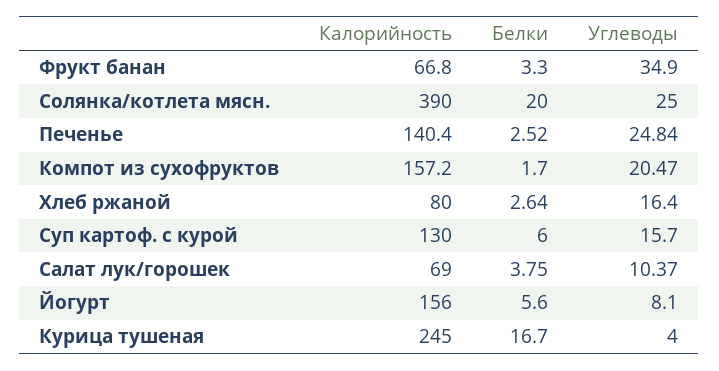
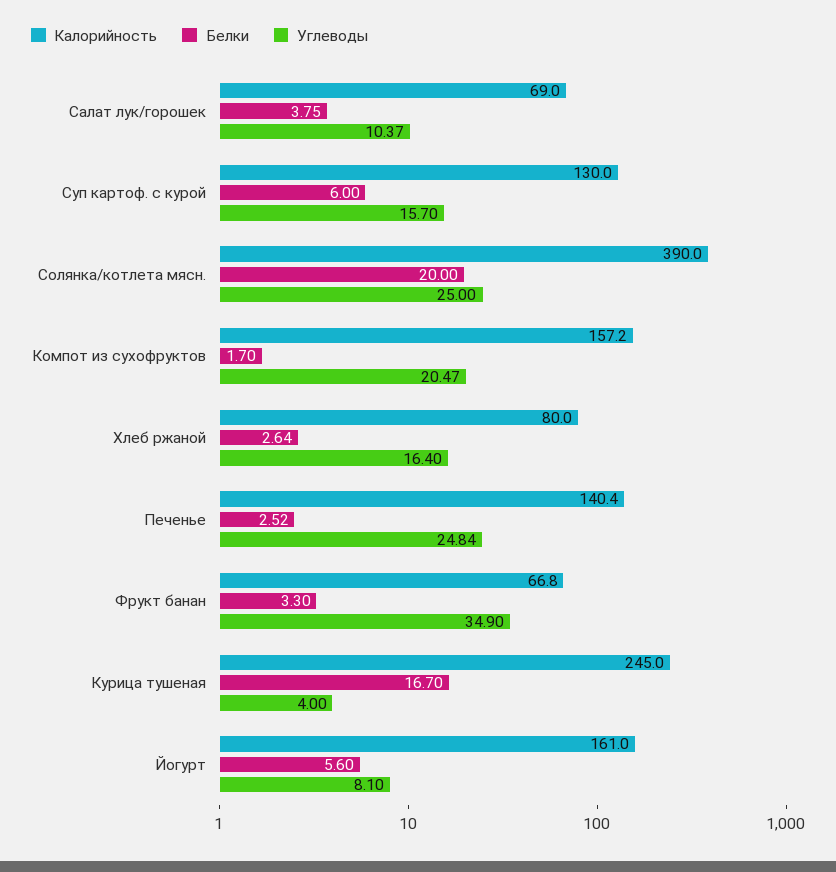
Калорийность, Йогурт: 156 -> 161

